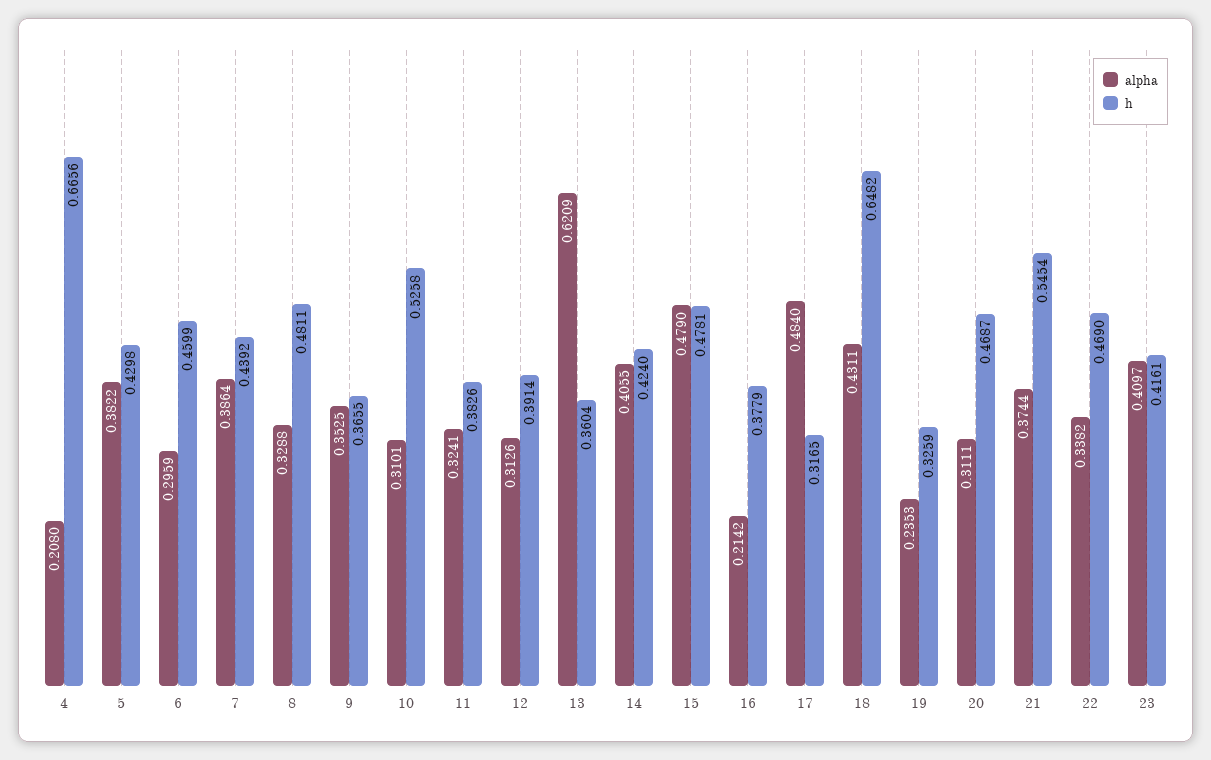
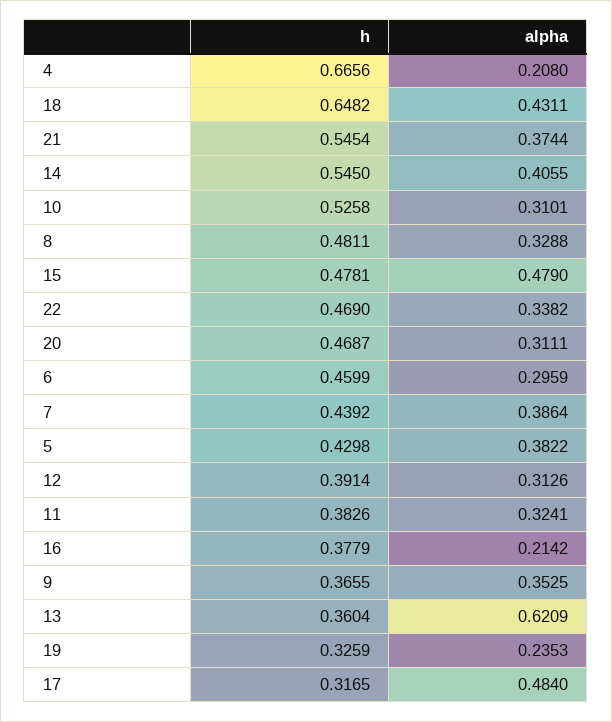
h, 14: 0.424 -> 0.545
alpha, 23: 0.4097 -> none
h, 23: 0.4161 -> none

